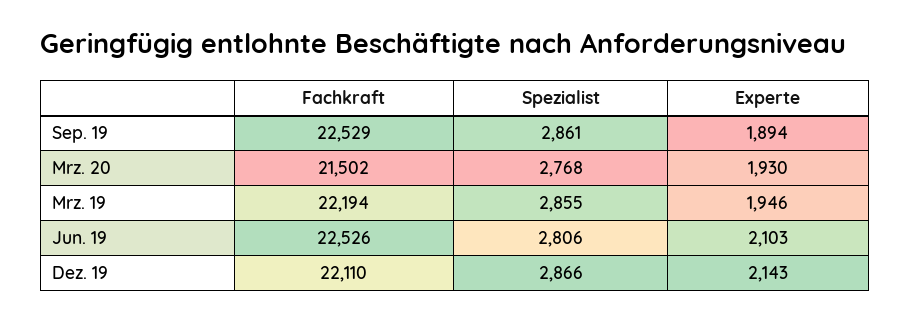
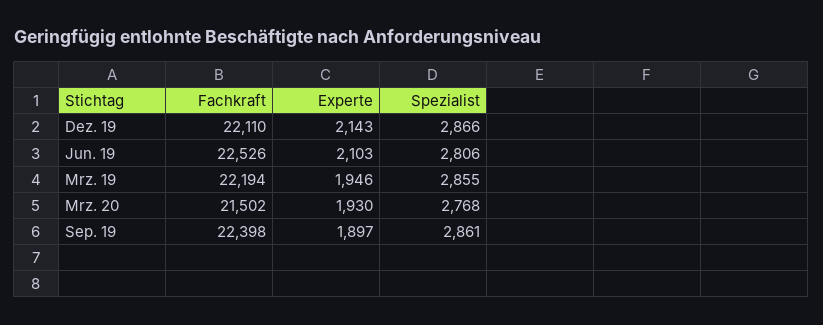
Fachkraft, Sep. 19: 22529 -> 22398
Experte, Sep. 19: 1894 -> 1897

